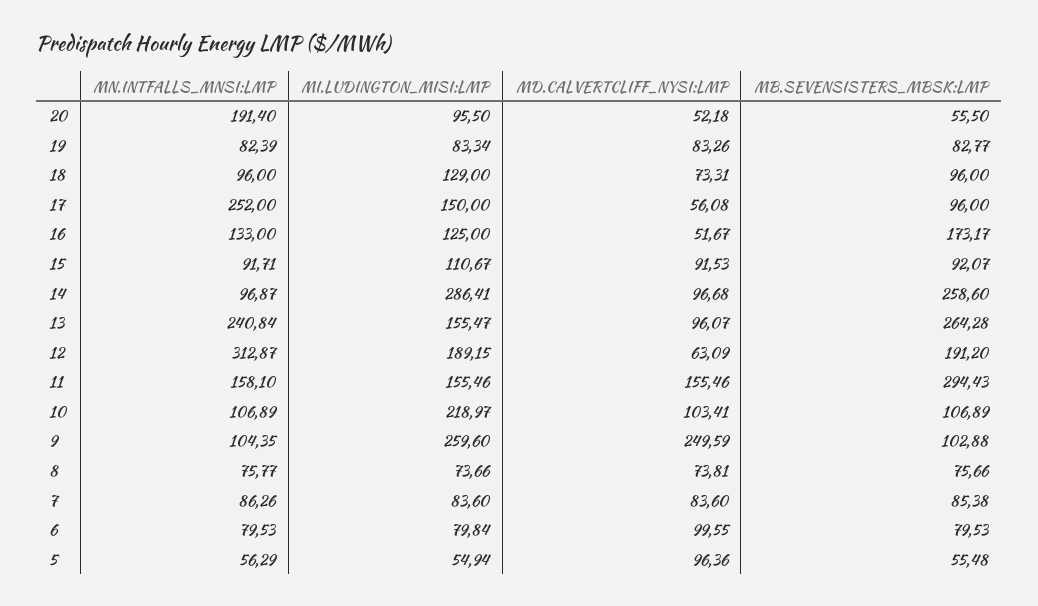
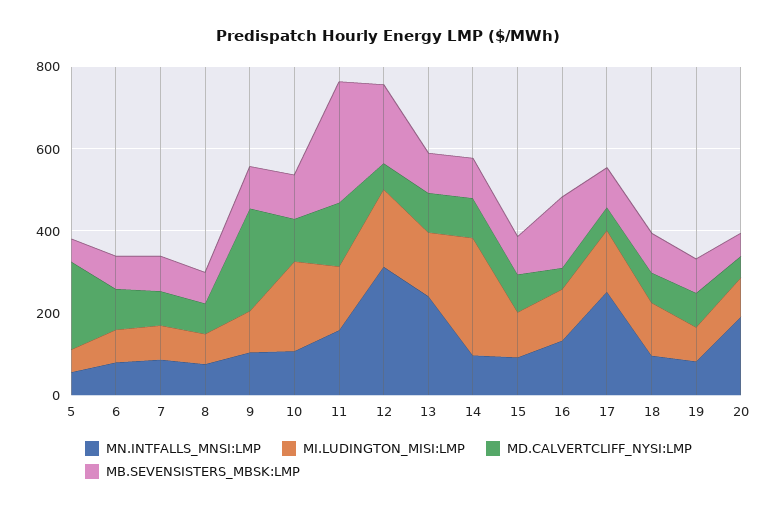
MB.SEVENSISTERS_MBSK:LMP, 14: 258.6 -> 100
MB.SEVENSISTERS_MBSK:LMP, 13: 264.28 -> 100
MI.LUDINGTON_MISI:LMP, 9: 259.6 -> 100
MD.CALVERTCLIFF_NYSI:LMP, 5: 96.36 -> 200

